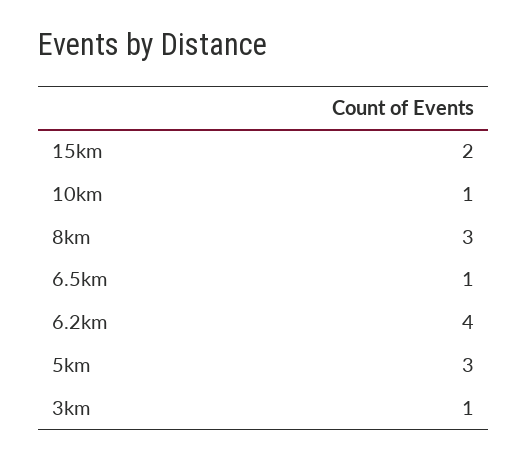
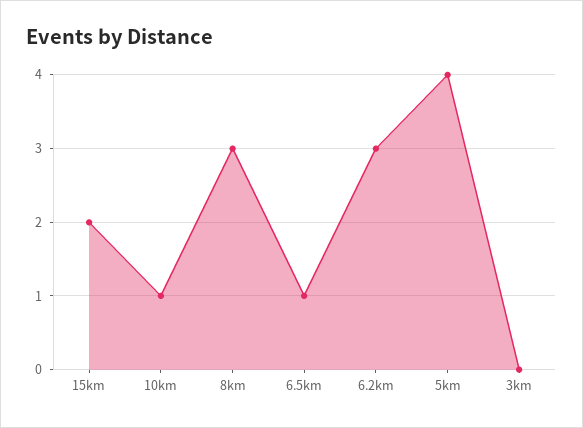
6.2km: 4 -> 3
5km: 3 -> 4
3km: 1 -> 0

